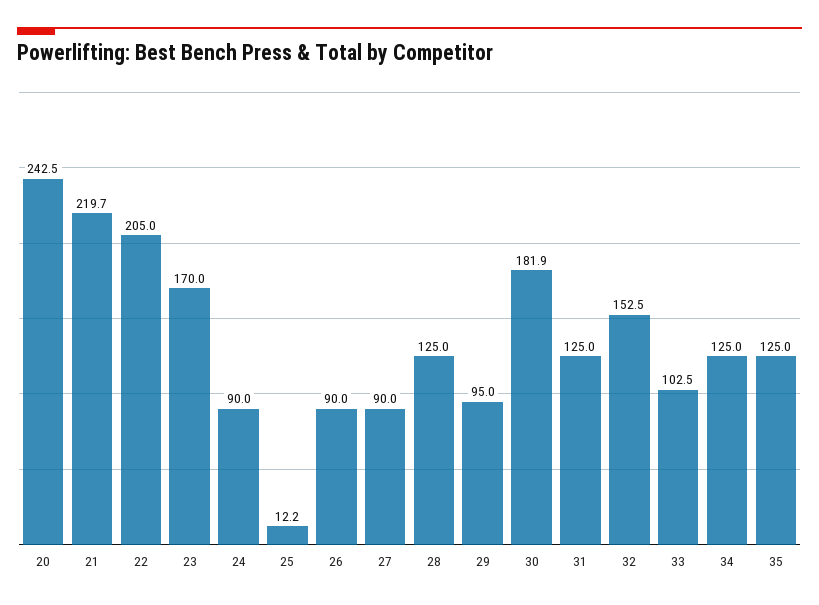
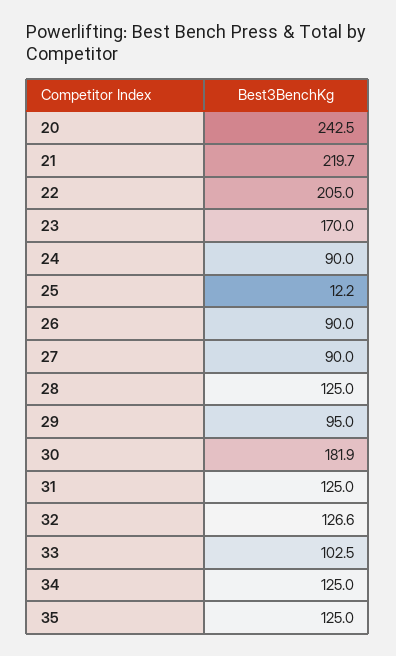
32: 152.5 -> 126.6

